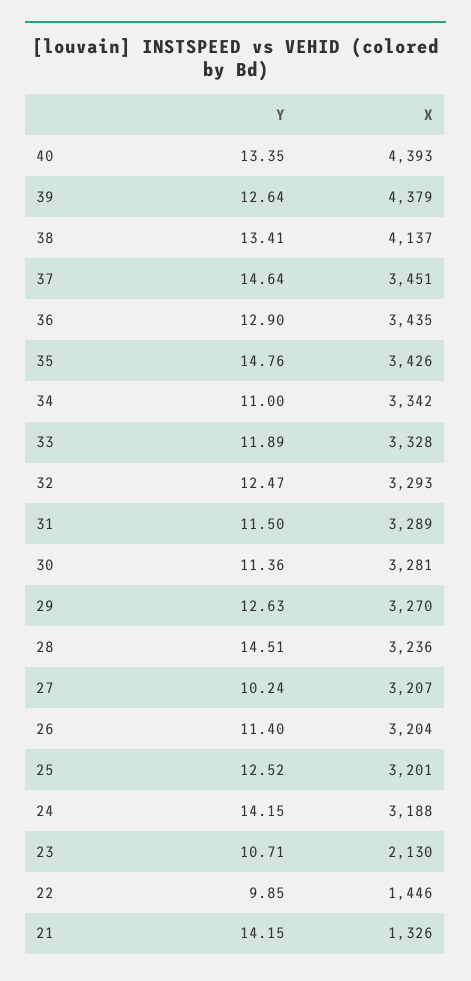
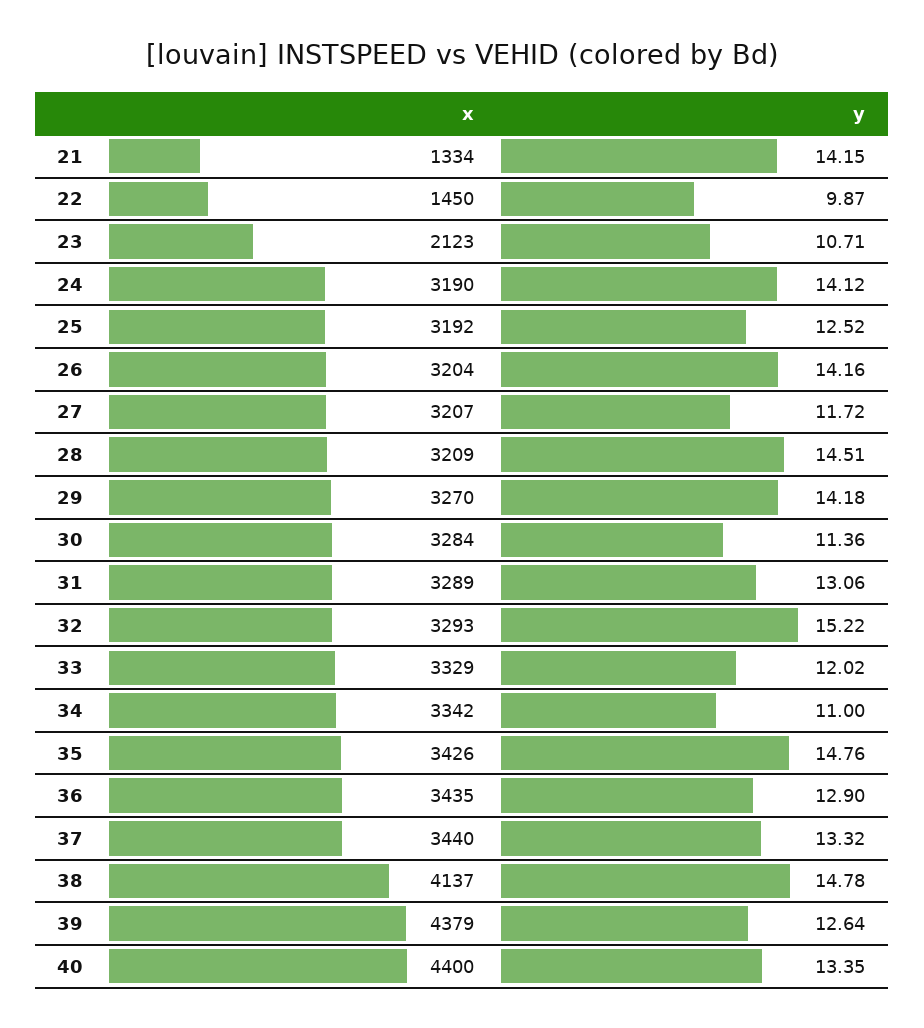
X, 40: 4393 -> 4400
Y, 38: 13.41 -> 14.78
Y, 37: 14.64 -> 13.32
X, 37: 3451 -> 3440
Y, 33: 11.89 -> 12.02
X, 33: 3328 -> 3329
Y, 32: 12.47 -> 15.22
Y, 31: 11.5 -> 13.06
X, 30: 3281 -> 3284
Y, 29: 12.63 -> 14.18
X, 28: 3236 -> 3209
Y, 27: 10.24 -> 11.72
Y, 26: 11.4 -> 14.16
X, 25: 3201 -> 3192
Y, 24: 14.15 -> 14.12
X, 24: 3188 -> 3190
X, 23: 2130 -> 2123
Y, 22: 9.85 -> 9.87
X, 22: 1446 -> 1450
X, 21: 1326 -> 1334

